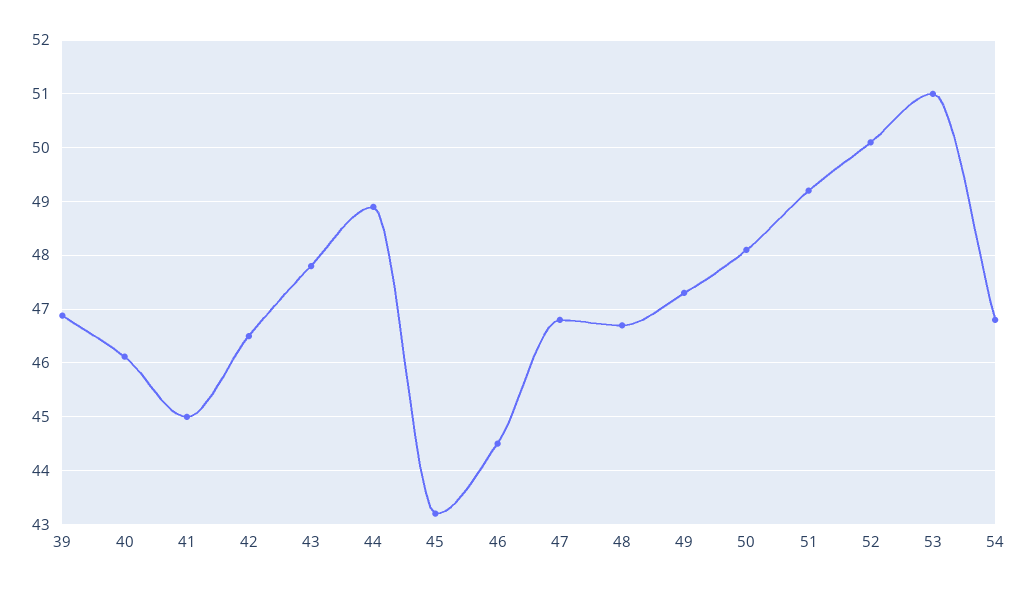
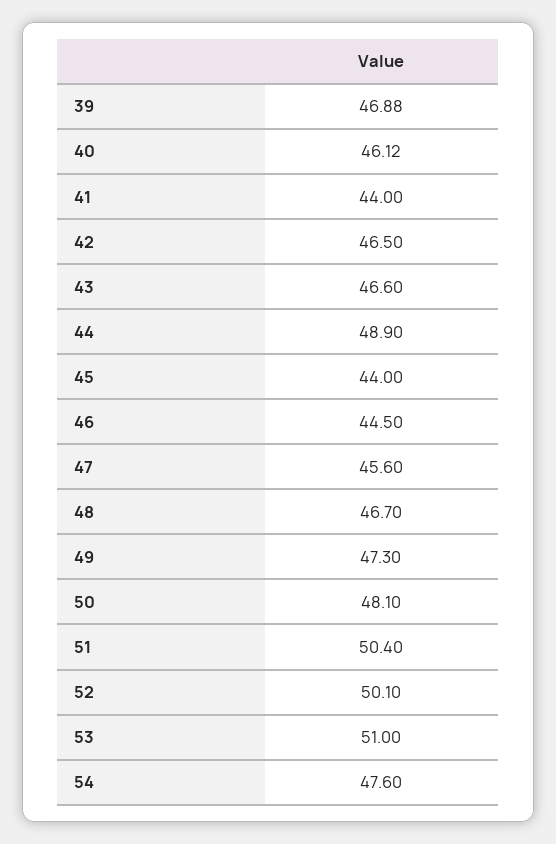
41: 45 -> 44
43: 47.8 -> 46.6
45: 43.2 -> 44
47: 46.8 -> 45.6
51: 49.2 -> 50.4
54: 46.8 -> 47.6

